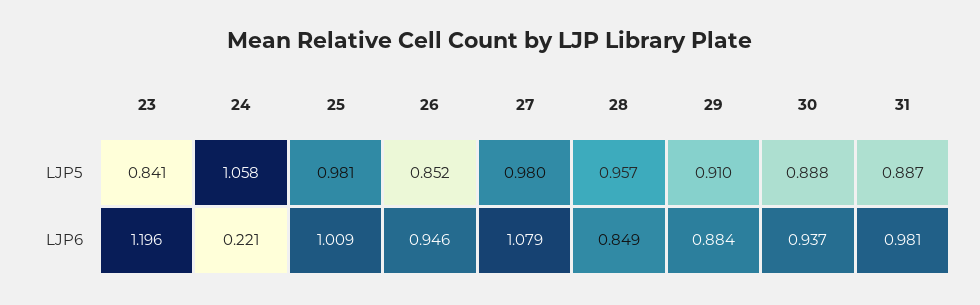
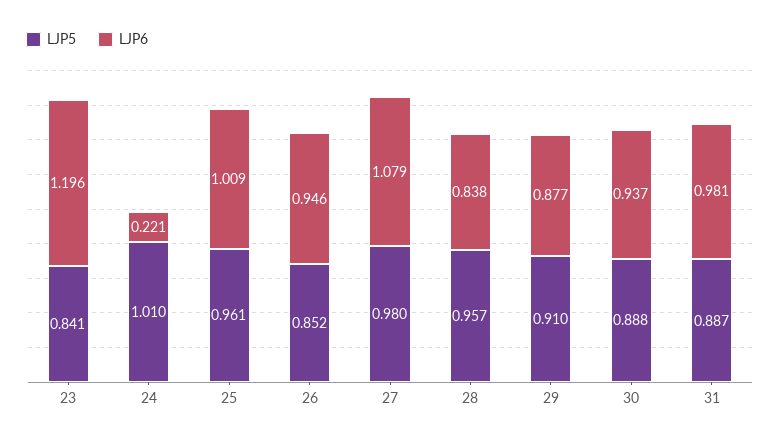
LJP5, 24: 1.058 -> 1.01
LJP5, 25: 0.981 -> 0.961
LJP6, 28: 0.849 -> 0.838
LJP6, 29: 0.884 -> 0.877

